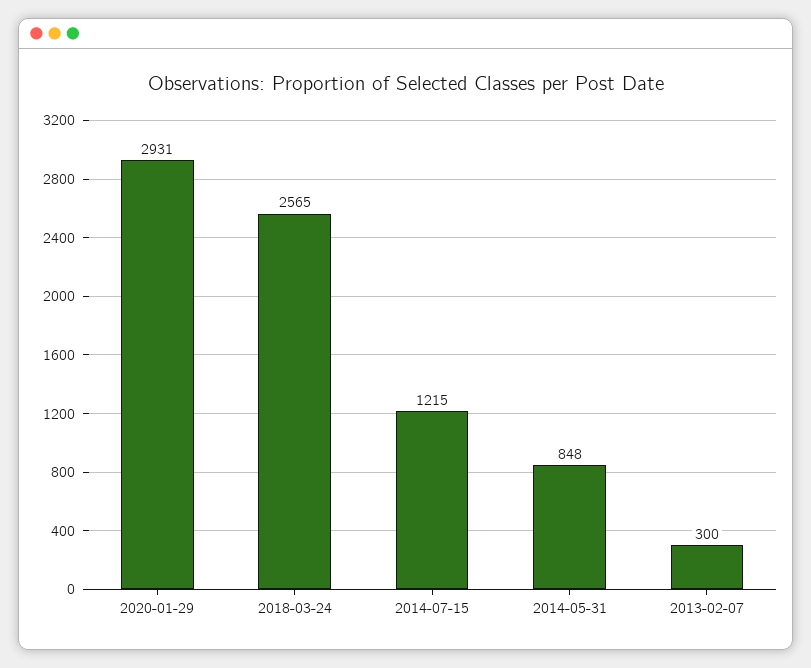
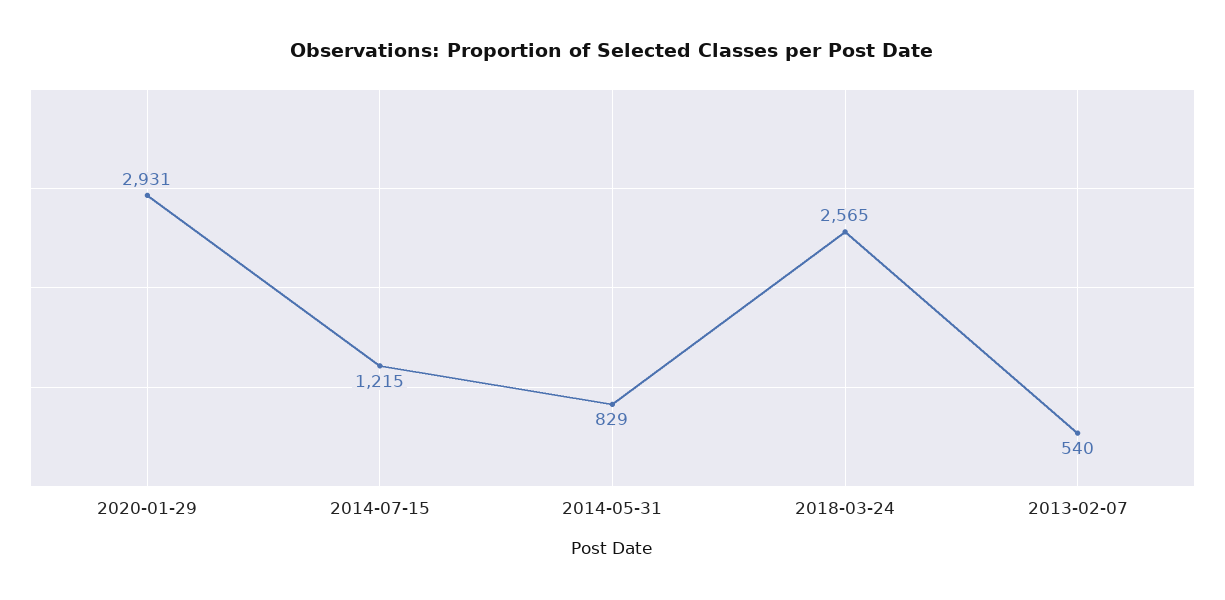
2014-05-31: 848 -> 829
2013-02-07: 300 -> 540

